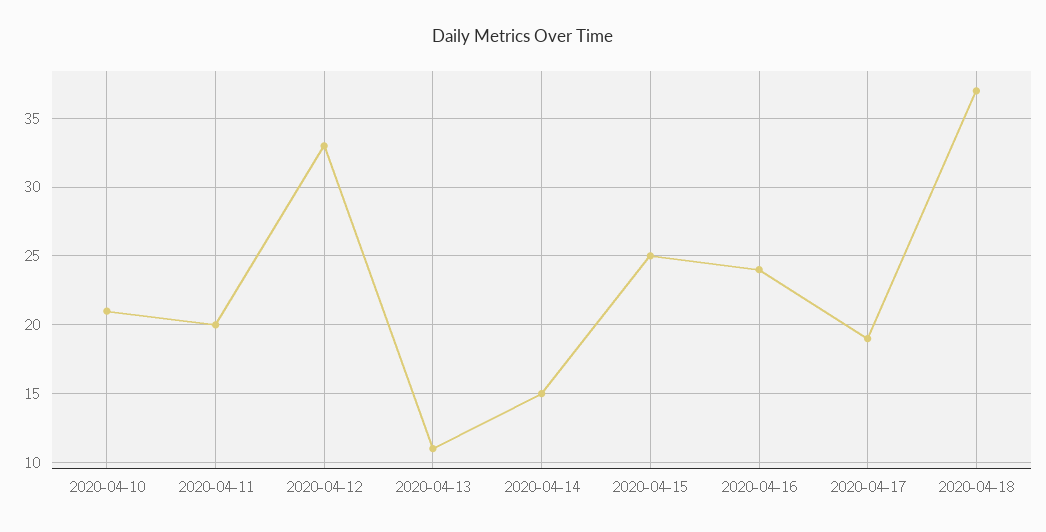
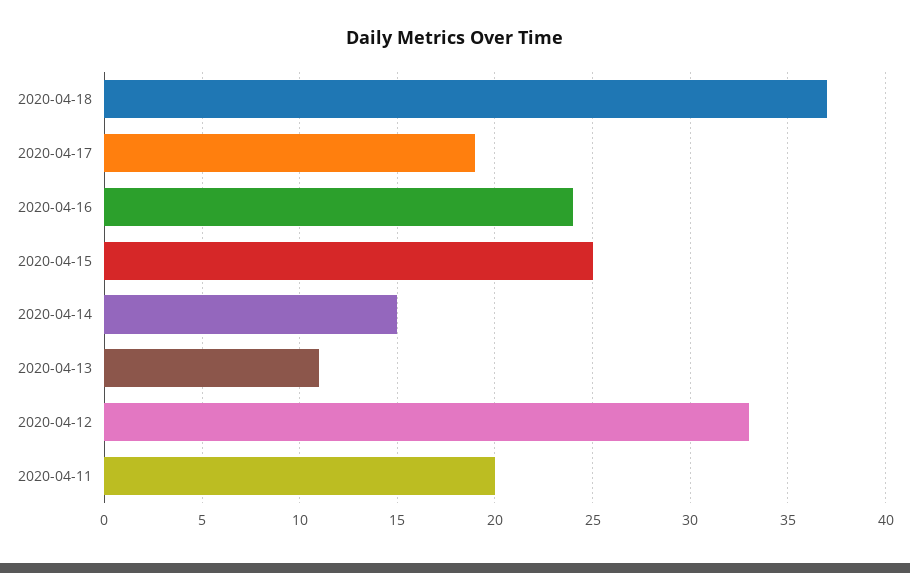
2020-04-10: 21 -> none

